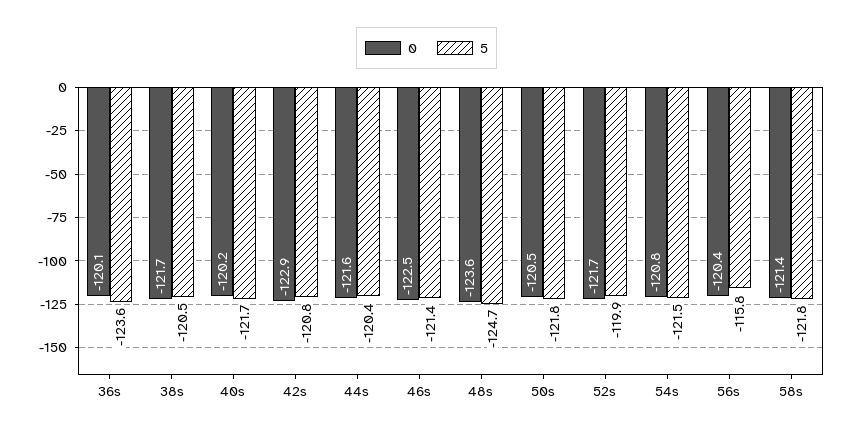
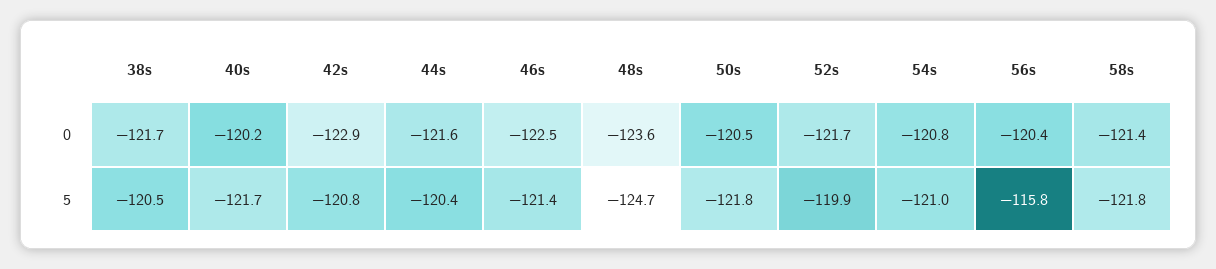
0, 36s: -120.1 -> none
5, 36s: -123.6 -> none
5, 54s: -121.5 -> -121

